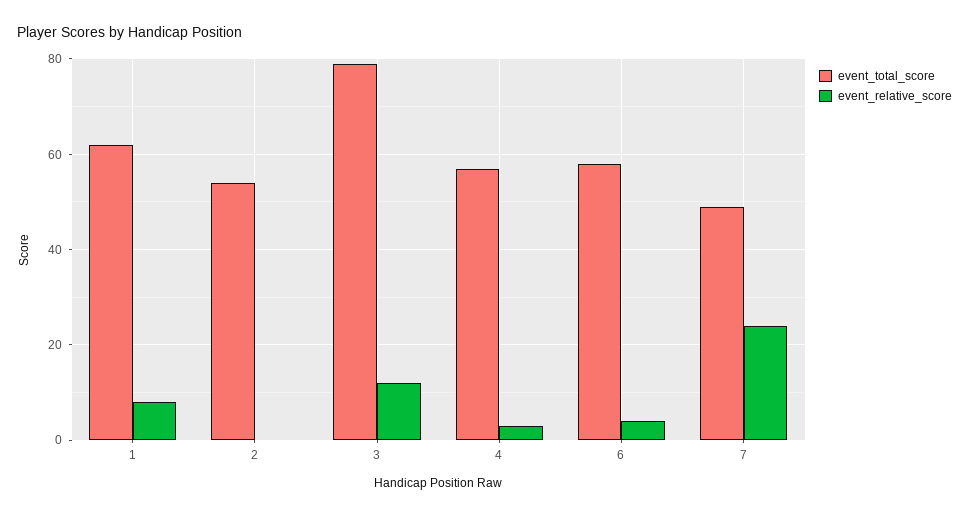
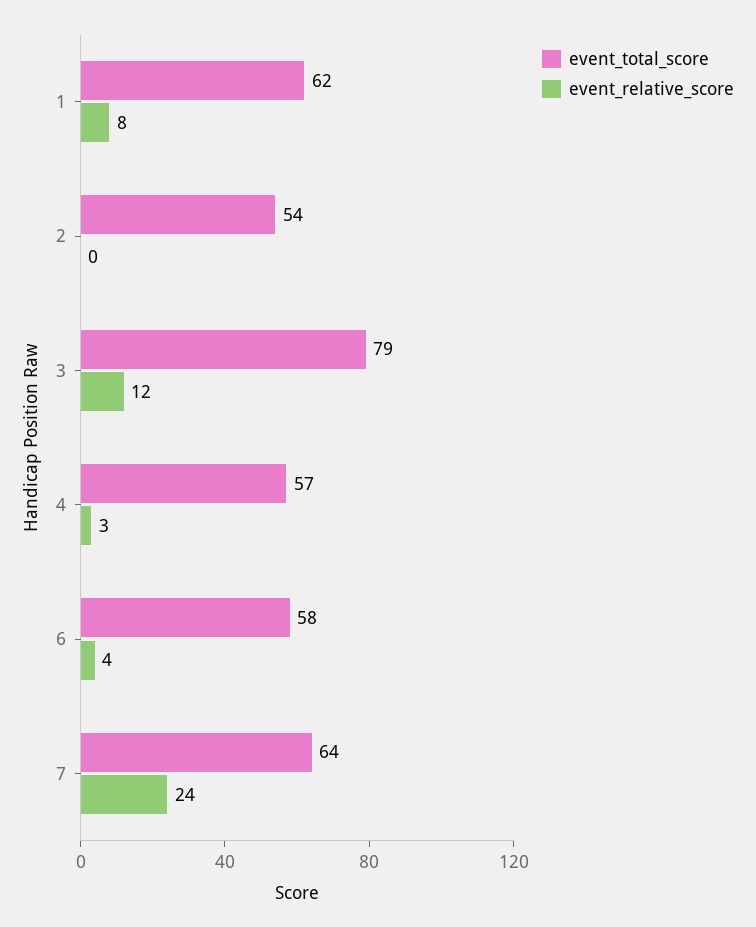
event_total_score, 7: 50 -> 64

